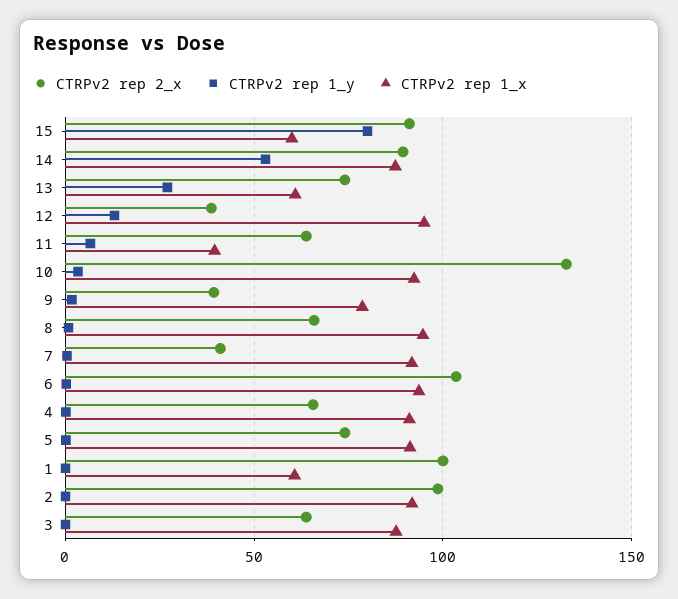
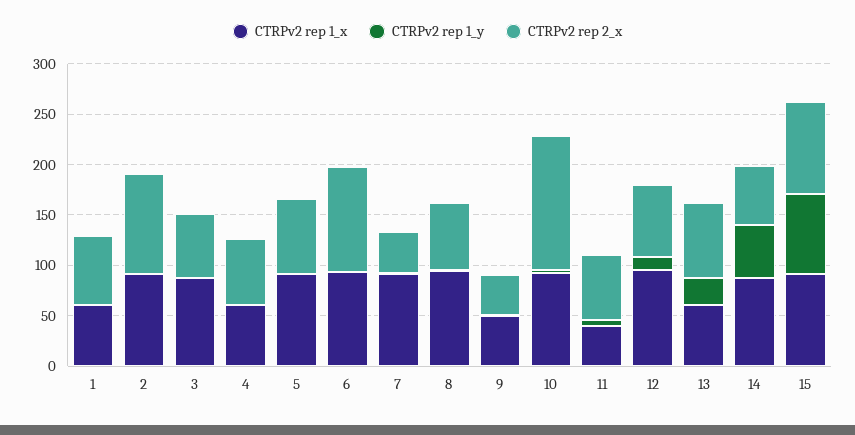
CTRPv2 rep 1_x, 15: 60 -> 90
CTRPv2 rep 2_x, 14: 90 -> 60
CTRPv2 rep 2_x, 12: 40 -> 70
CTRPv2 rep 1_x, 9: 80 -> 50
CTRPv2 rep 1_x, 4: 90 -> 60
CTRPv2 rep 2_x, 1: 100 -> 70

